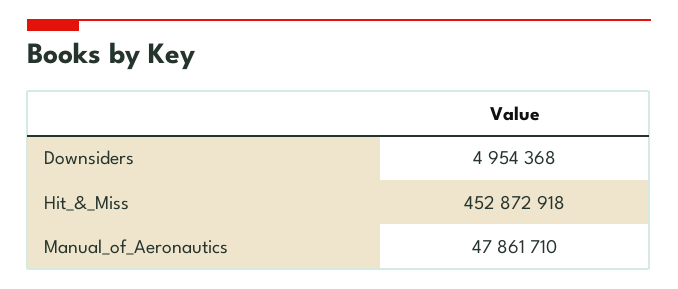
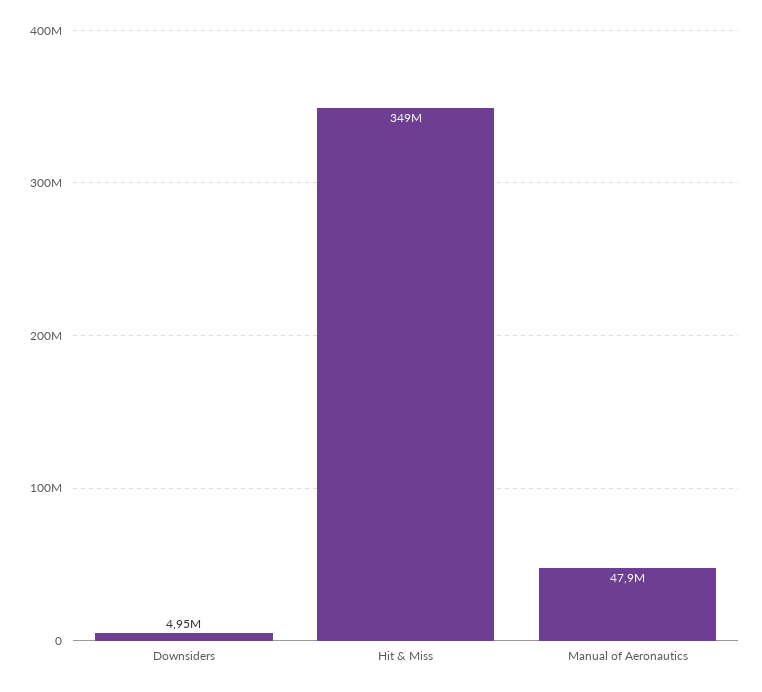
Hit_&_Miss: 452872918 -> 349000000

